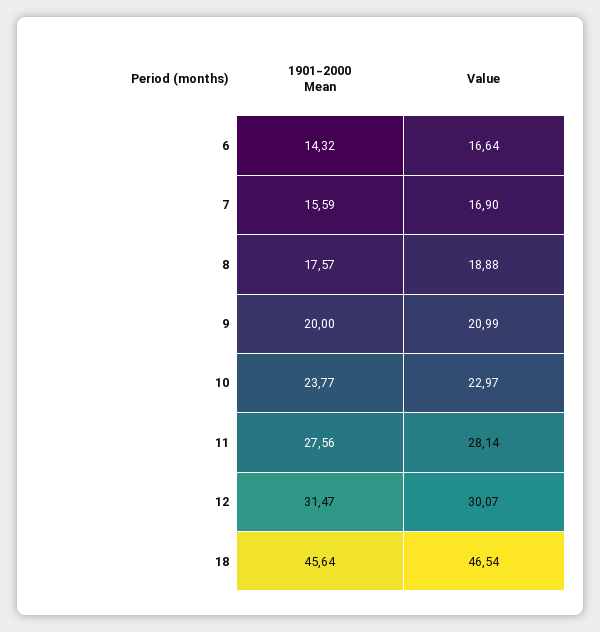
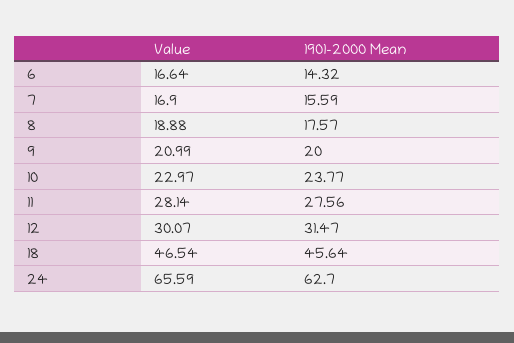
Value, 24: none -> 65.59
1901-2000 Mean, 24: none -> 62.7

